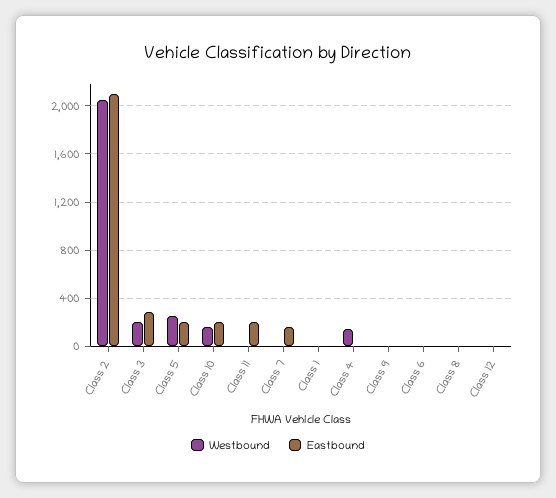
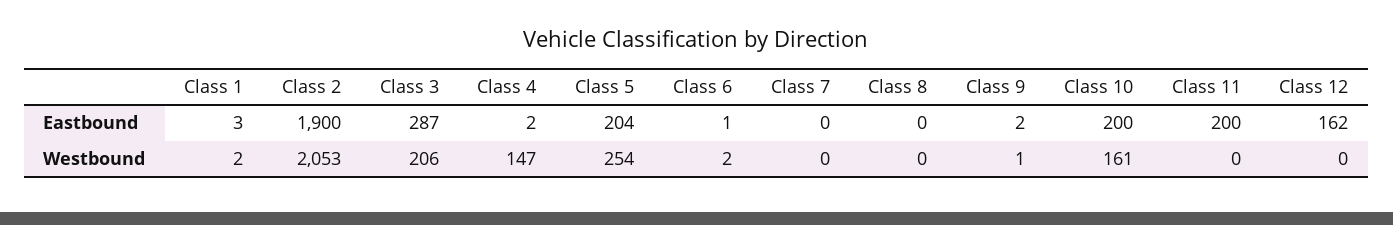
Eastbound, Class 2: 2100 -> 1900
Eastbound, Class 7: 150 -> 0
Eastbound, Class 12: 0 -> 162

